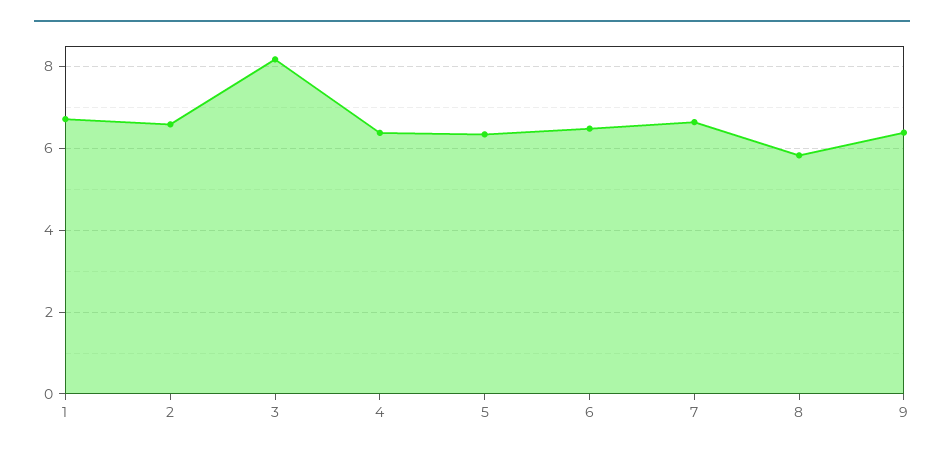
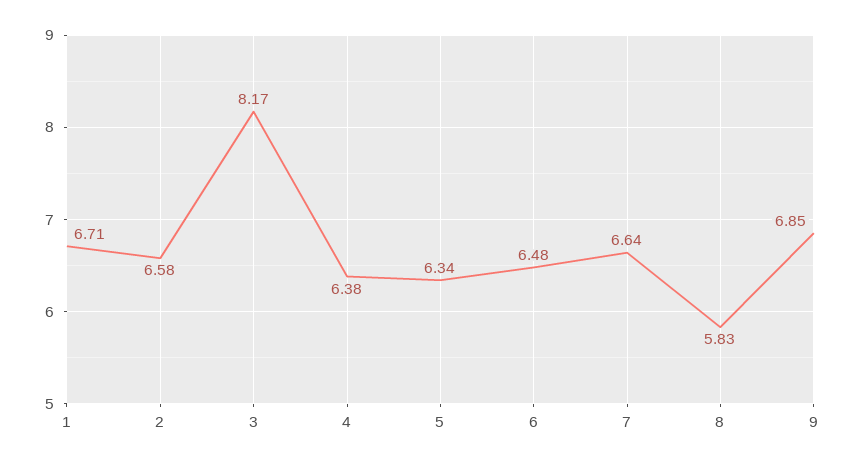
9: 6.4 -> 6.85

